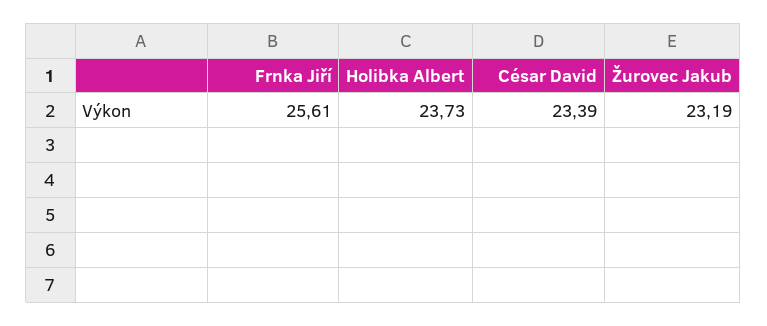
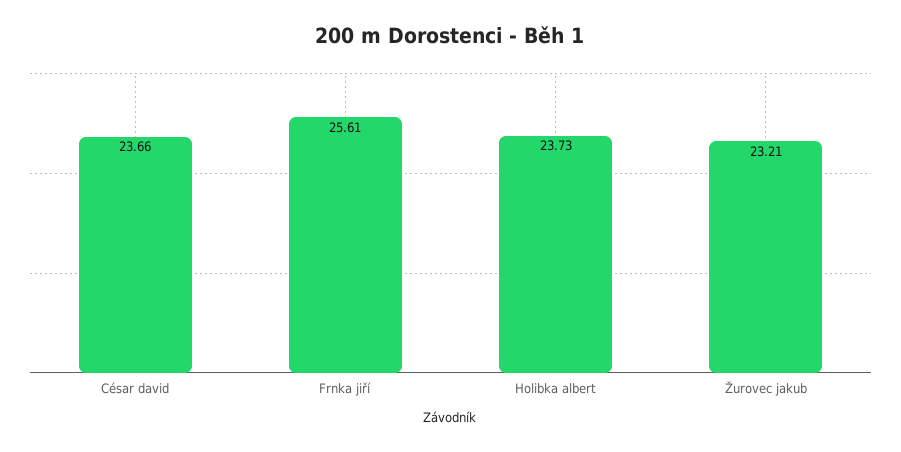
César David: 23.39 -> 23.66
Žurovec Jakub: 23.19 -> 23.21

